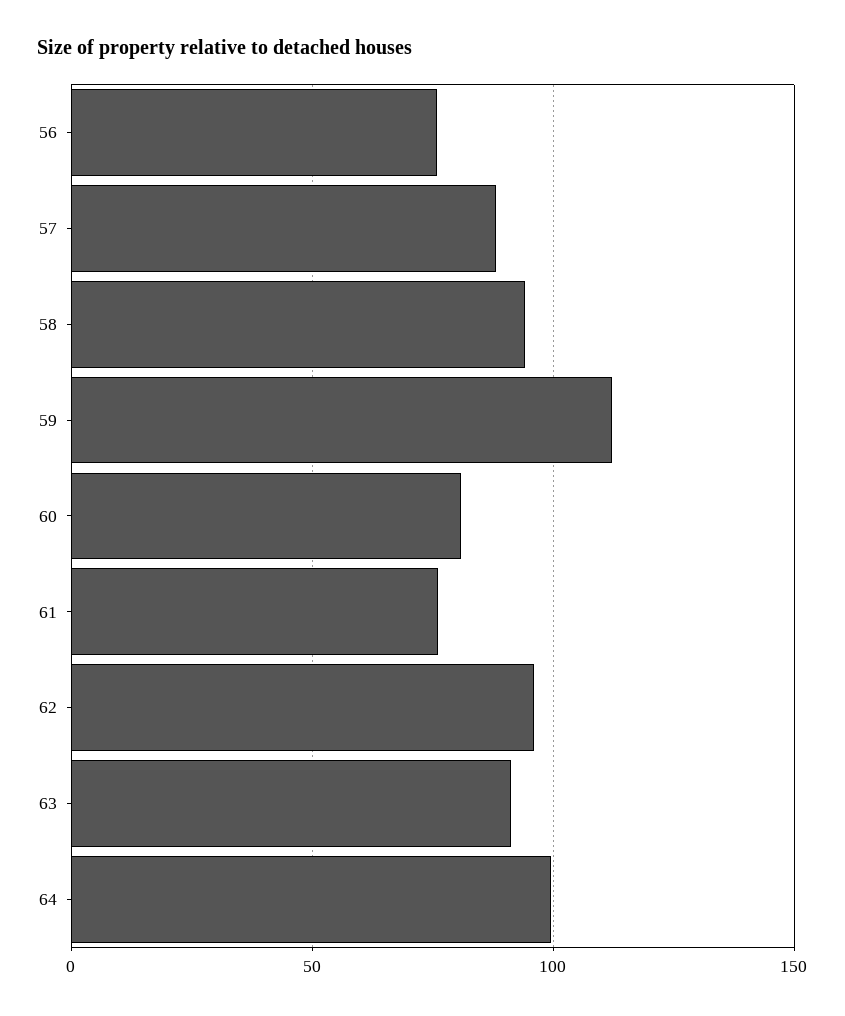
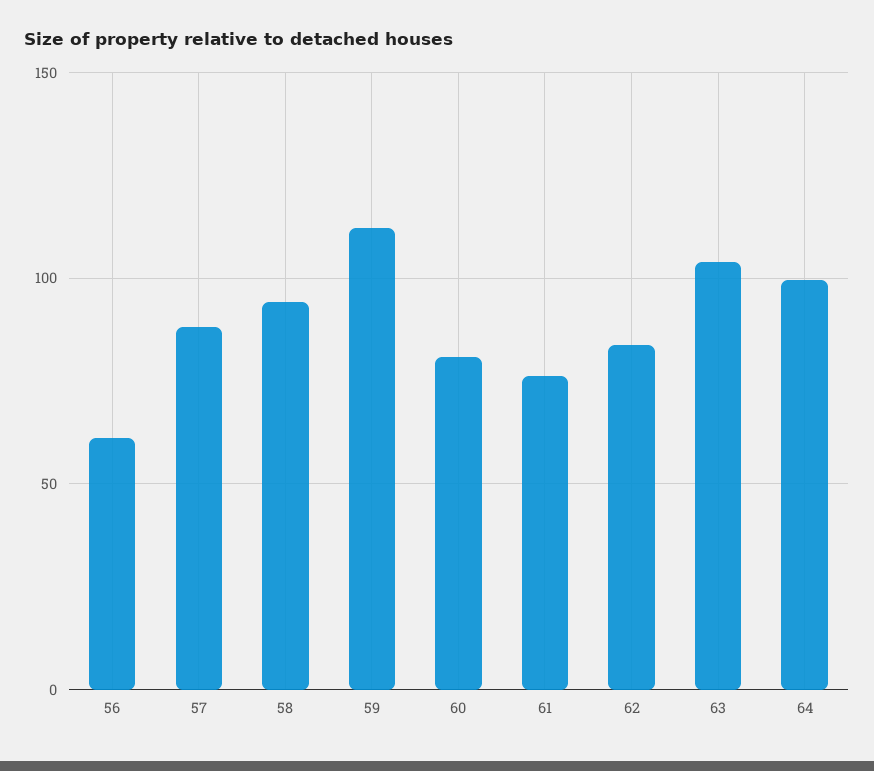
56: 75 -> 60
62: 95 -> 85
63: 90 -> 105

